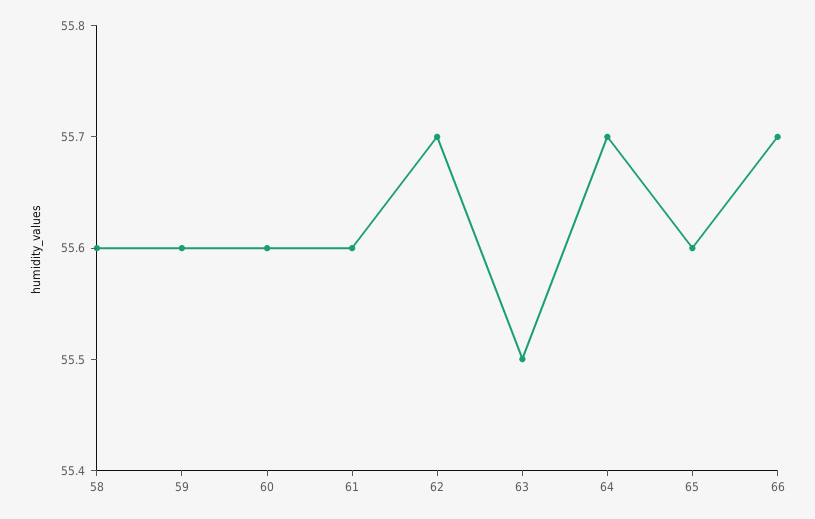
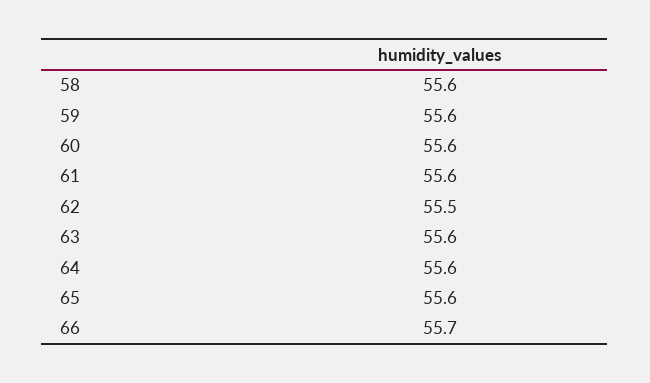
62: 55.7 -> 55.5
63: 55.5 -> 55.6
64: 55.7 -> 55.6

